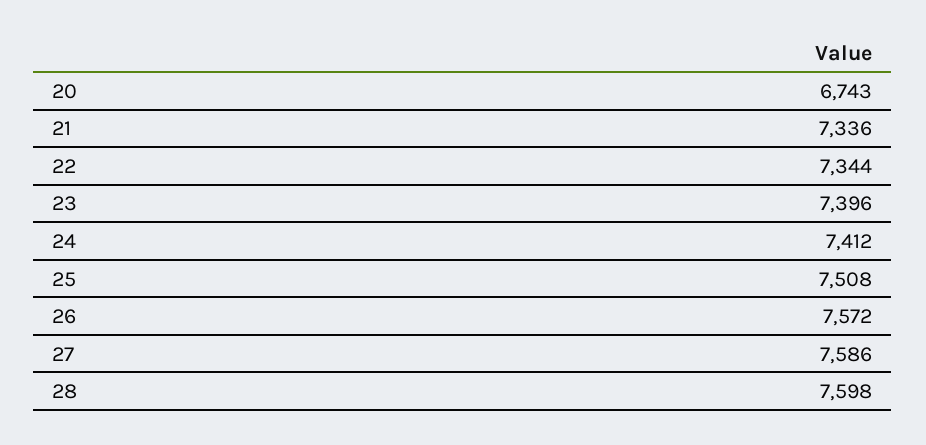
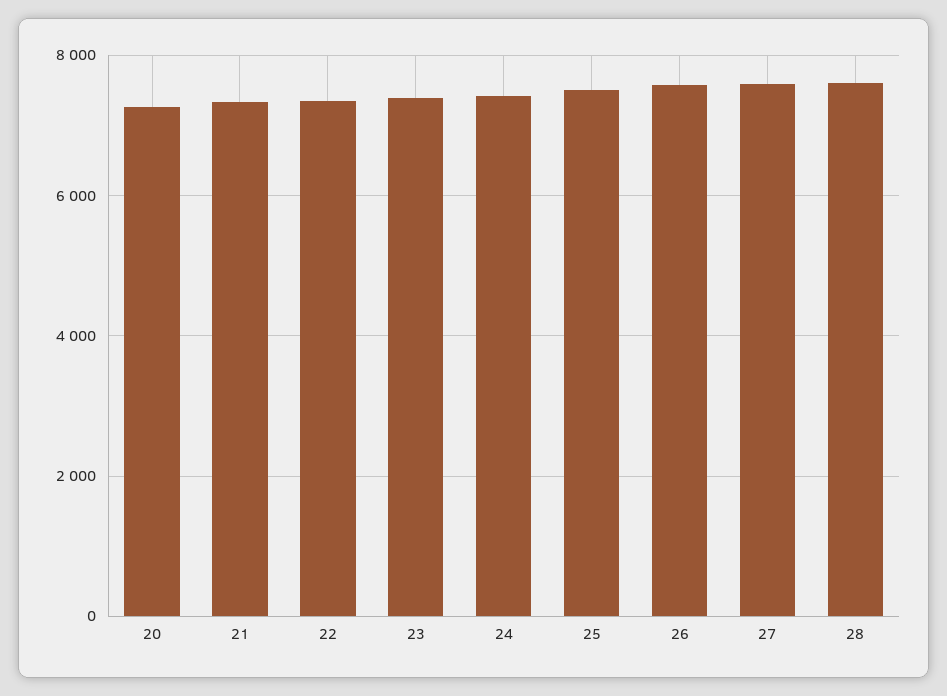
20: 6743 -> 7200

